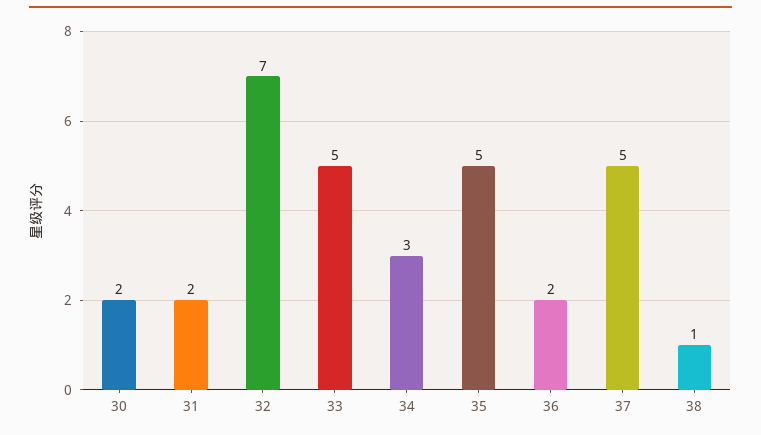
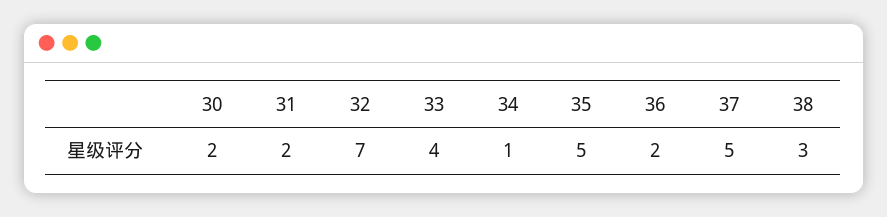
33: 5 -> 4
34: 3 -> 1
38: 1 -> 3

